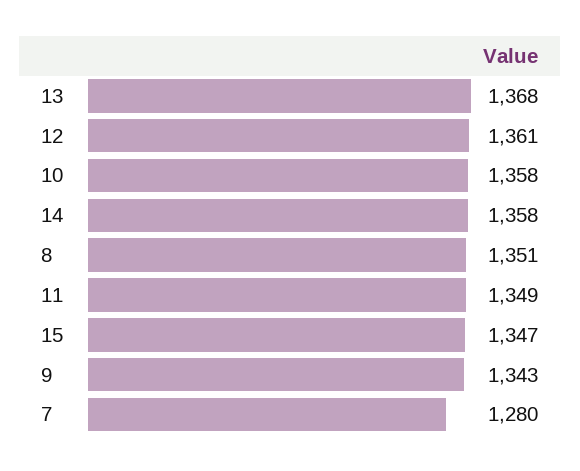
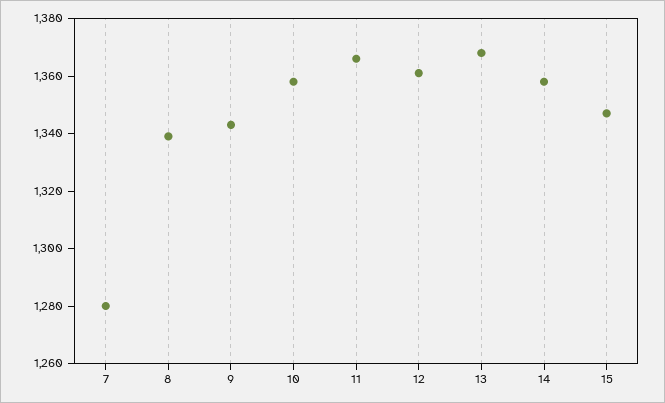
8: 1351 -> 1340
11: 1349 -> 1365

